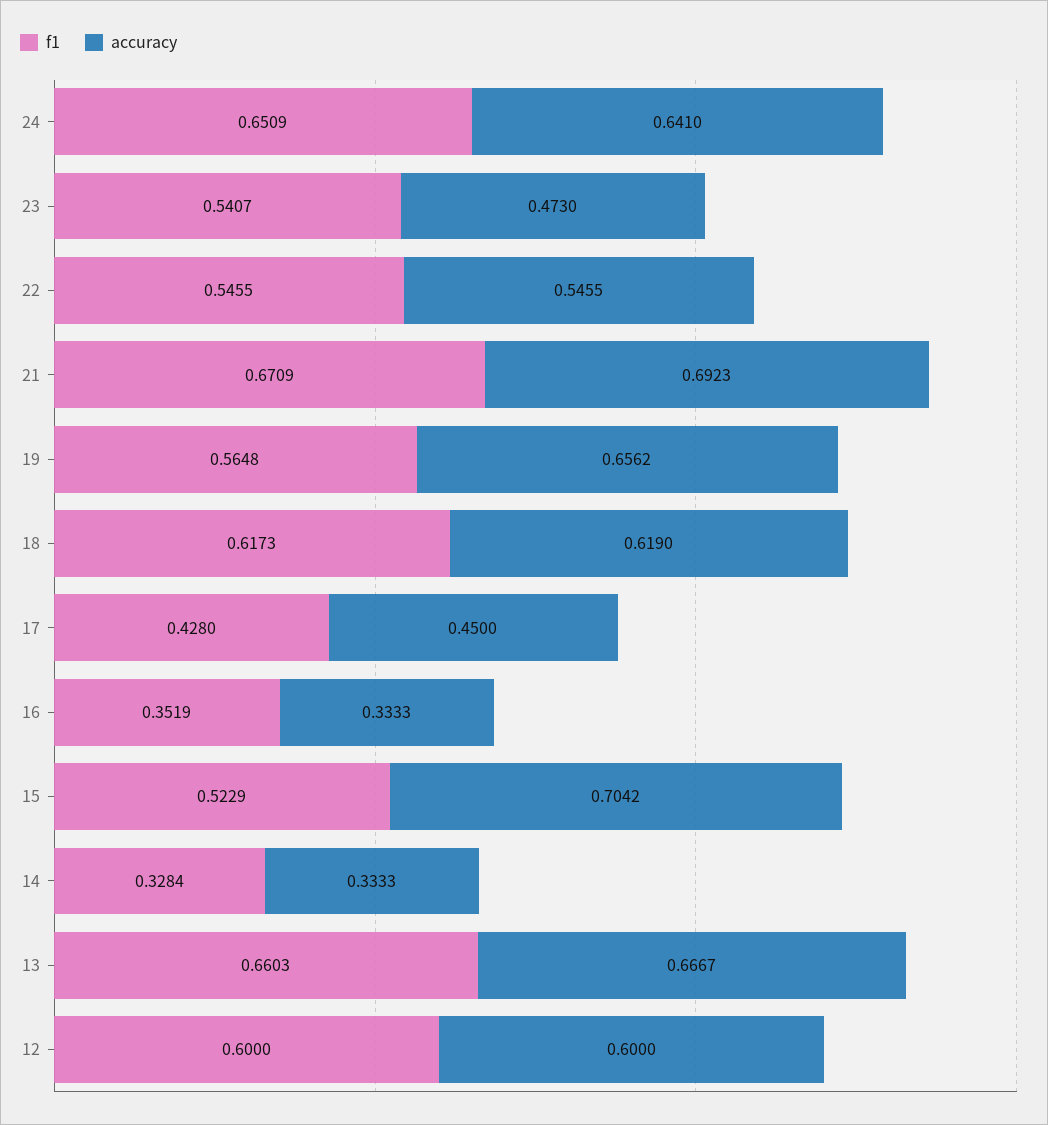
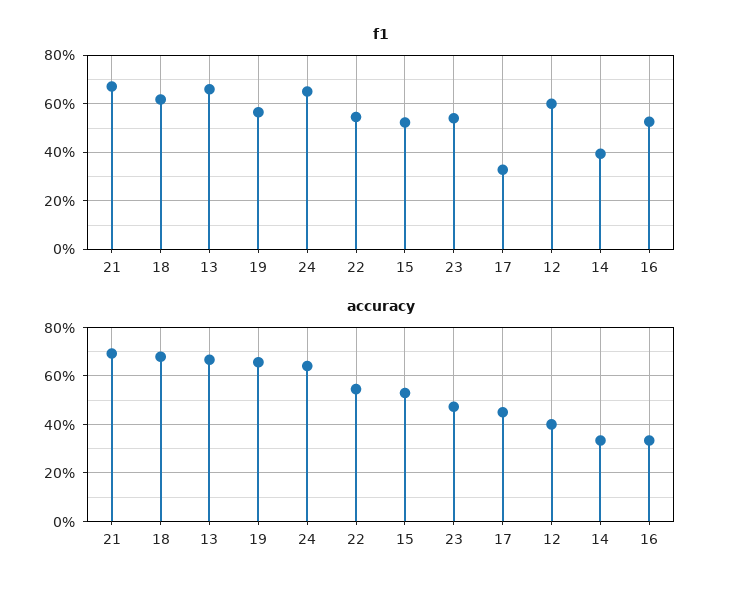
accuracy, 18: 0.619 -> 0.675
f1, 17: 0.428 -> 0.325
f1, 16: 0.3519 -> 0.525
accuracy, 15: 0.7042 -> 0.525
f1, 14: 0.3284 -> 0.4
accuracy, 12: 0.6 -> 0.4

